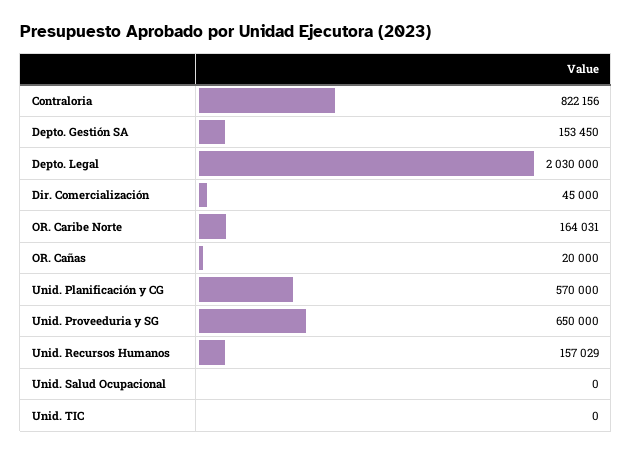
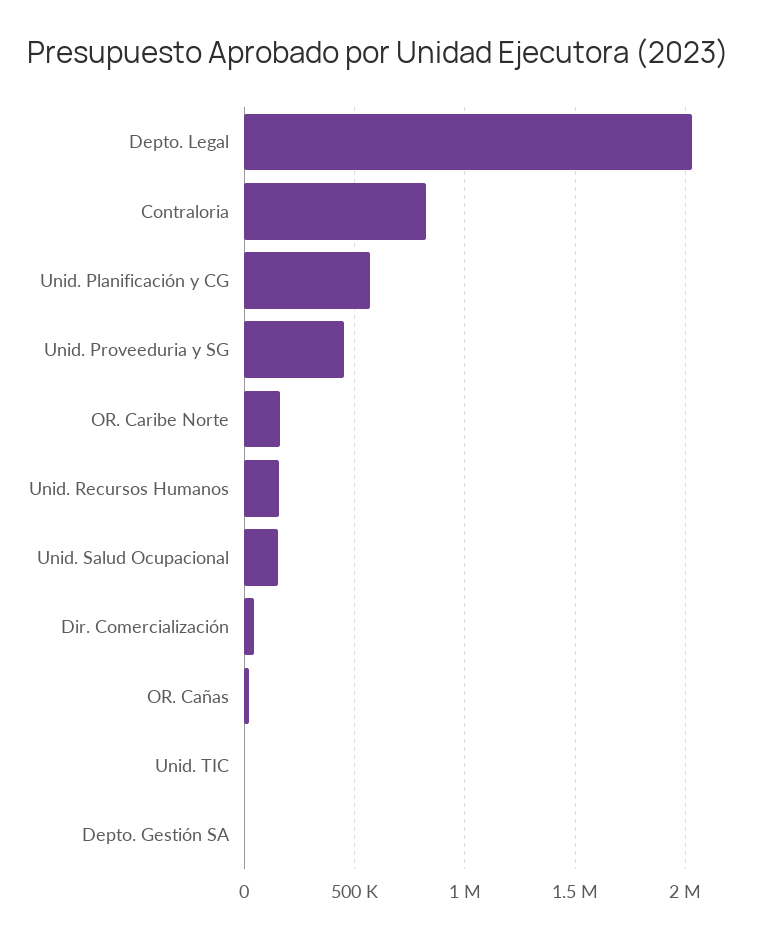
Depto. Gestión SA: 153450 -> 0
Unid. Proveeduria y SG: 650000 -> 450000
Unid. Salud Ocupacional: 0 -> 150000

